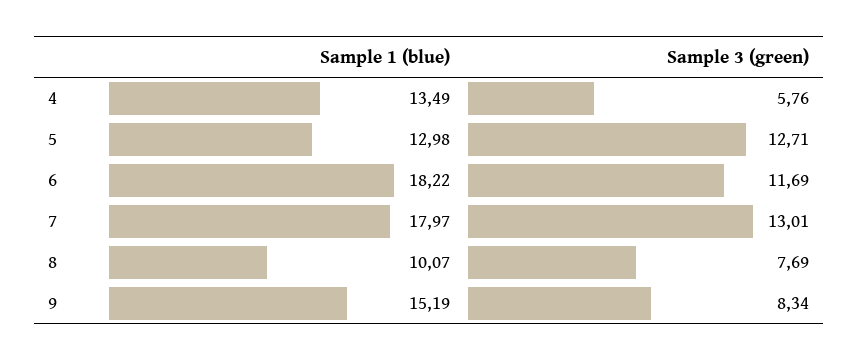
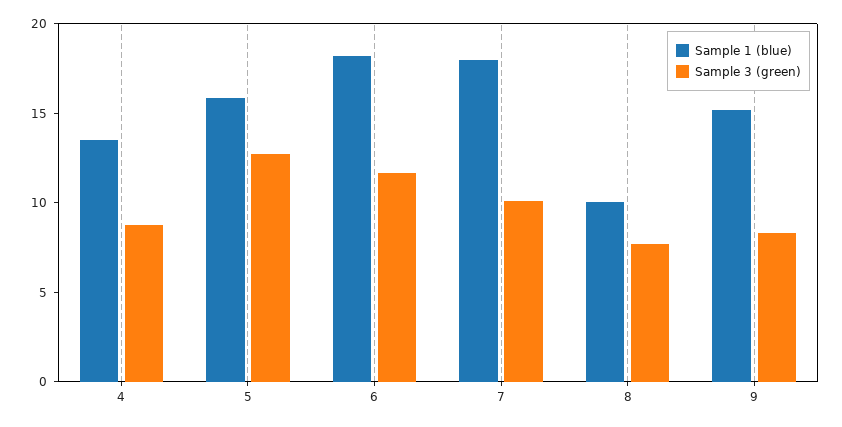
Sample 3 (green), 4: 5.76 -> 9
Sample 1 (blue), 5: 12.98 -> 16
Sample 3 (green), 7: 13.01 -> 10

